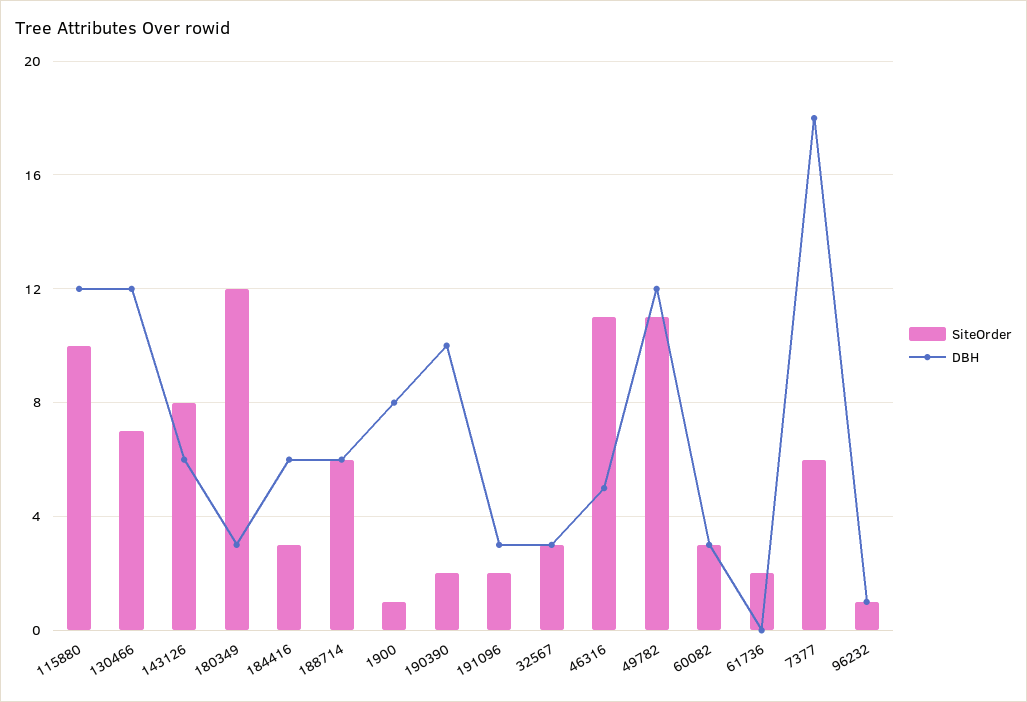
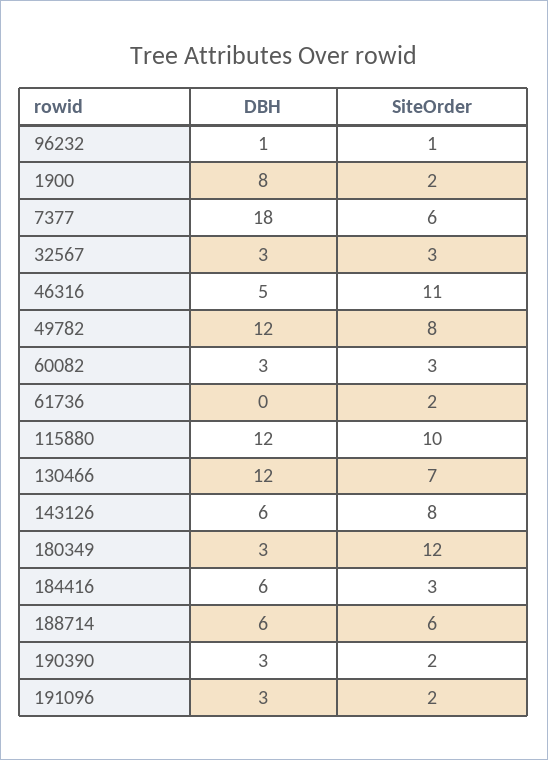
SiteOrder, 1900: 1 -> 2
DBH, 190390: 10 -> 3
SiteOrder, 49782: 11 -> 8

